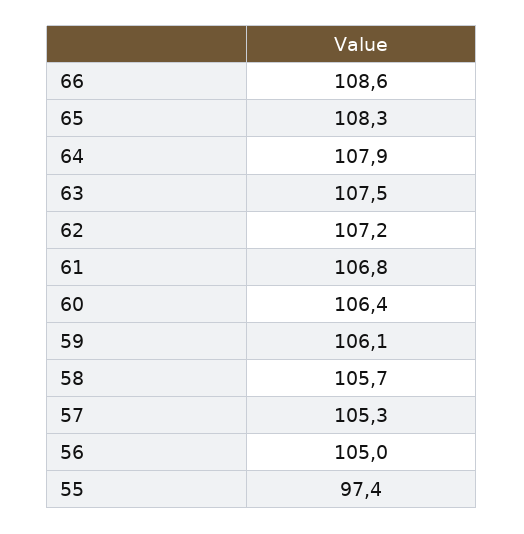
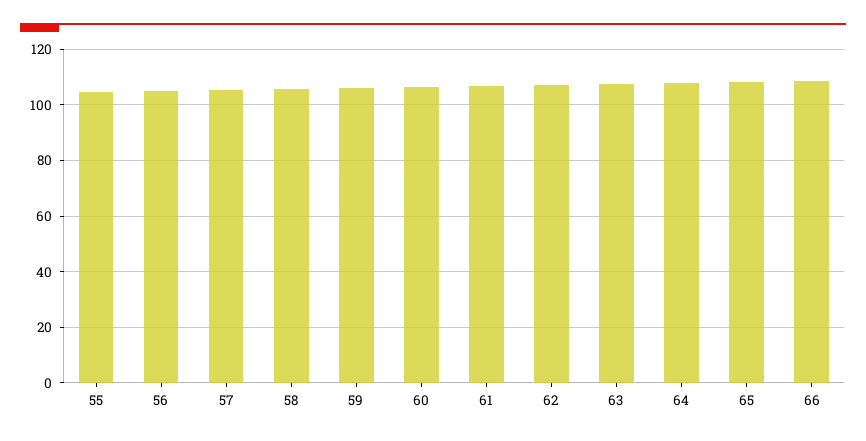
55: 97.4 -> 105

